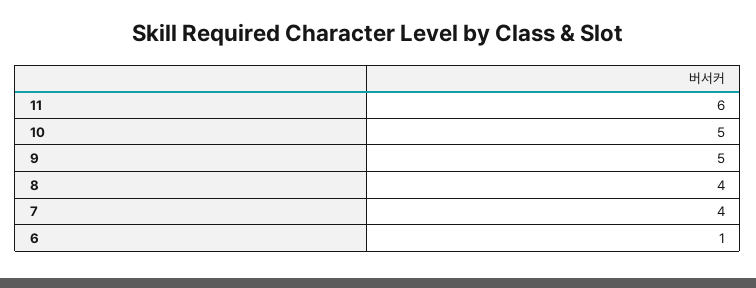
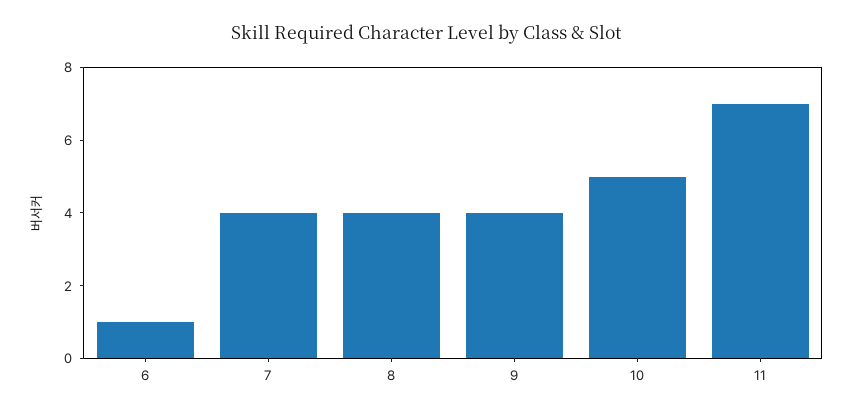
11: 6 -> 7
9: 5 -> 4

